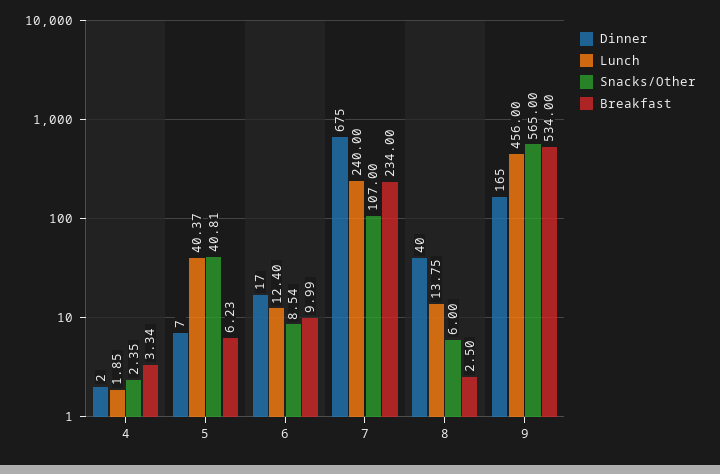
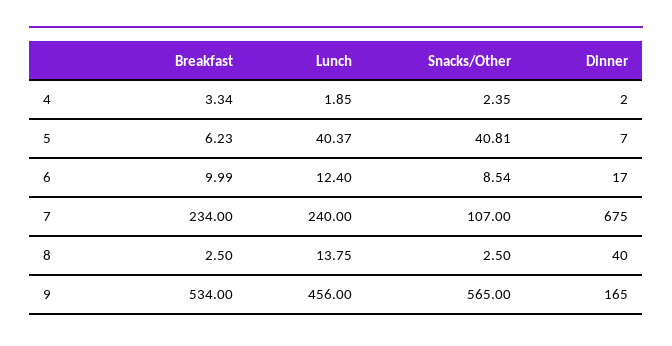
Snacks/Other, 8: 6 -> 2.5

